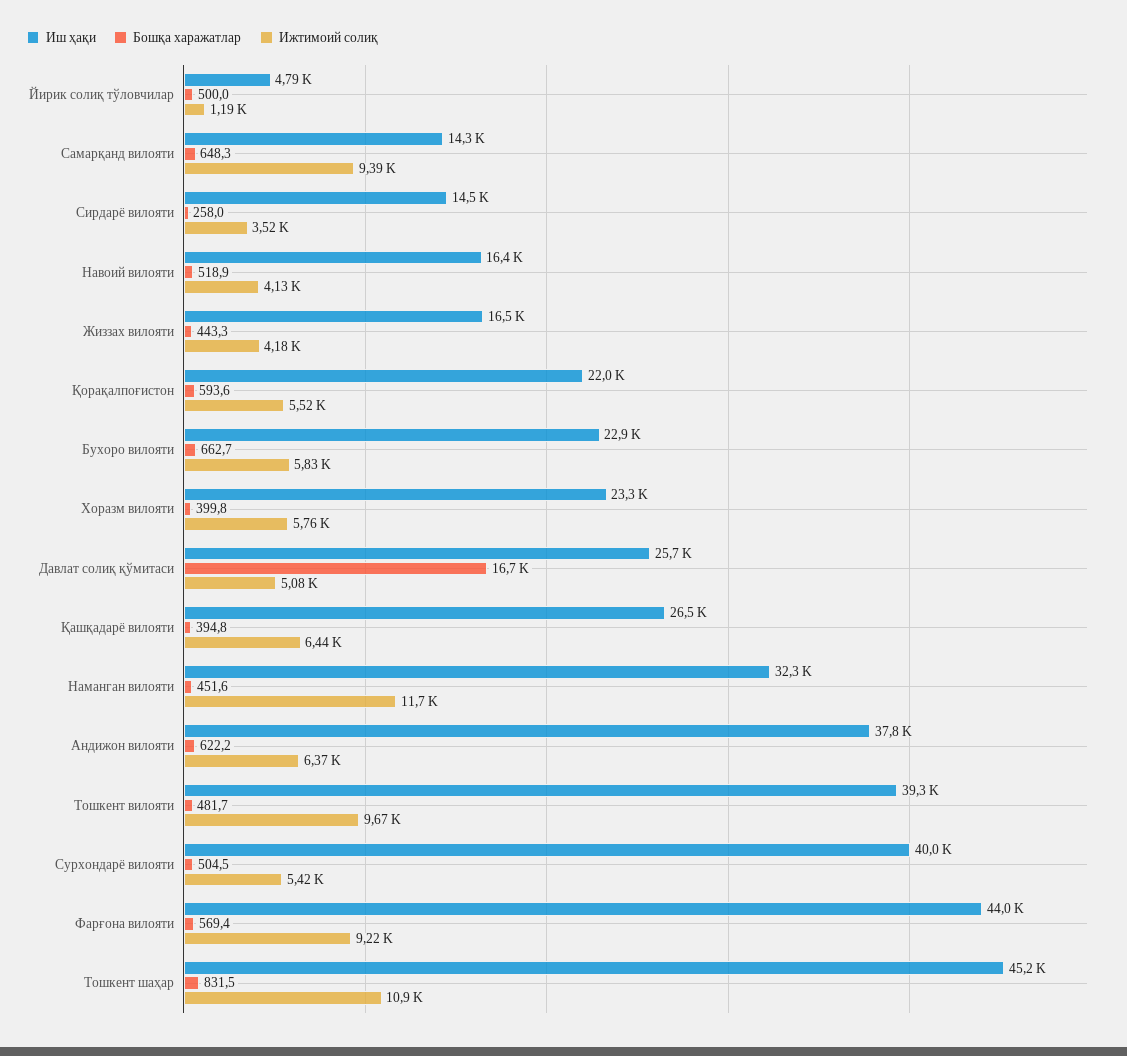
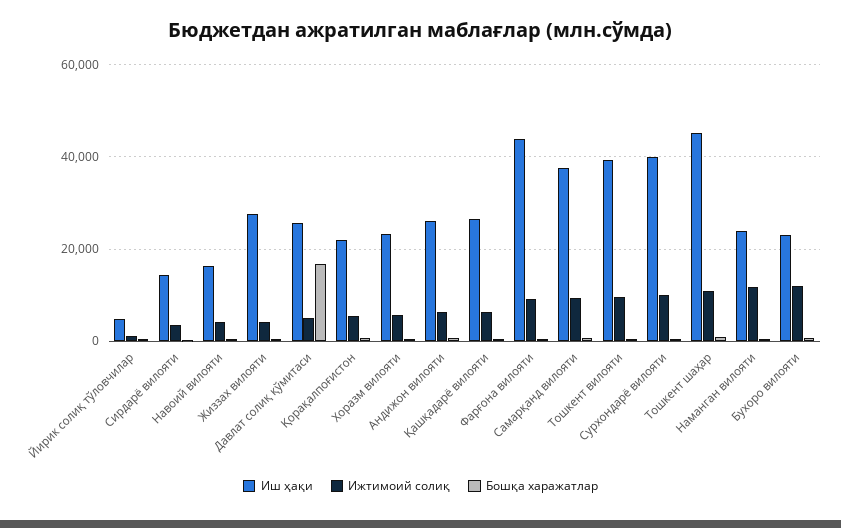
Иш ҳақи, Самарқанд вилояти: 14300 -> 38000
Иш ҳақи, Жиззах вилояти: 16500 -> 28000
Ижтимоий солиқ, Бухоро вилояти: 5830 -> 12000
Иш ҳақи, Наманган вилояти: 32300 -> 24000
Иш ҳақи, Андижон вилояти: 37800 -> 26000
Ижтимоий солиқ, Сурхондарё вилояти: 5420 -> 10000

